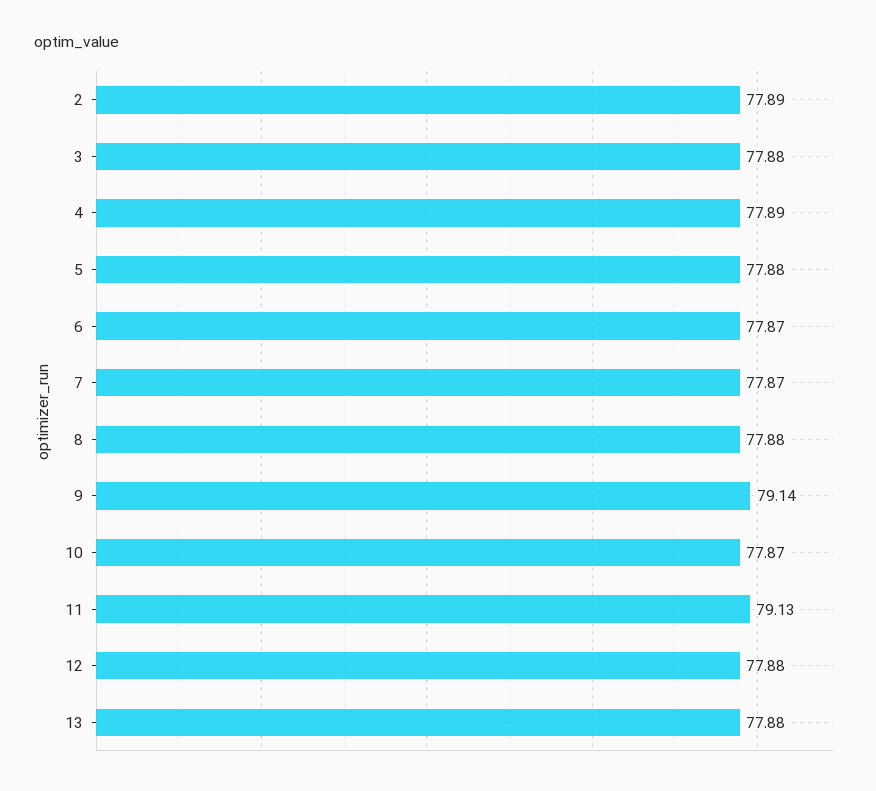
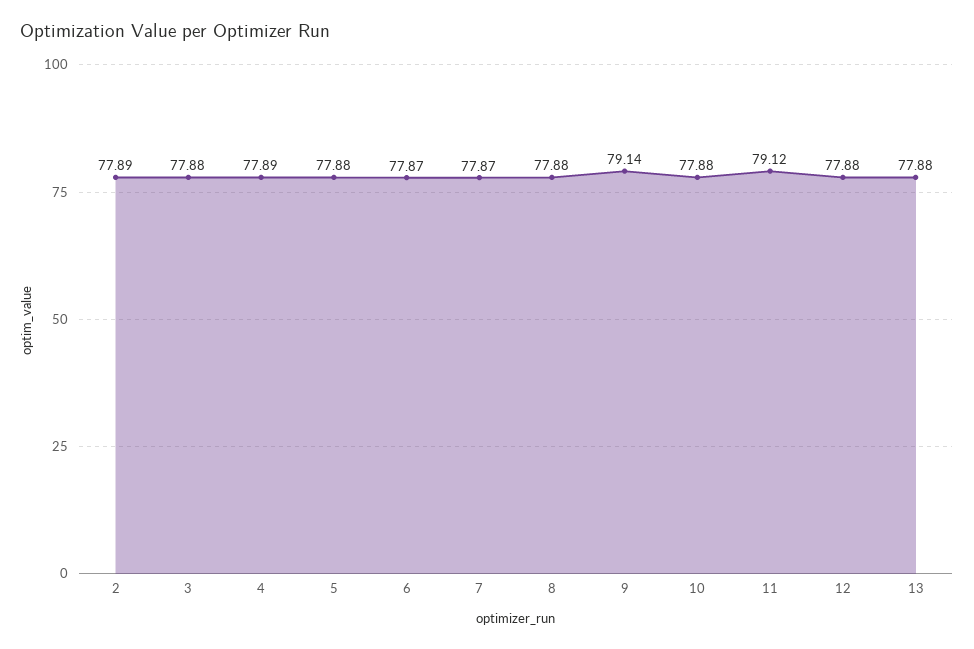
10: 77.87 -> 77.88
11: 79.13 -> 79.12

